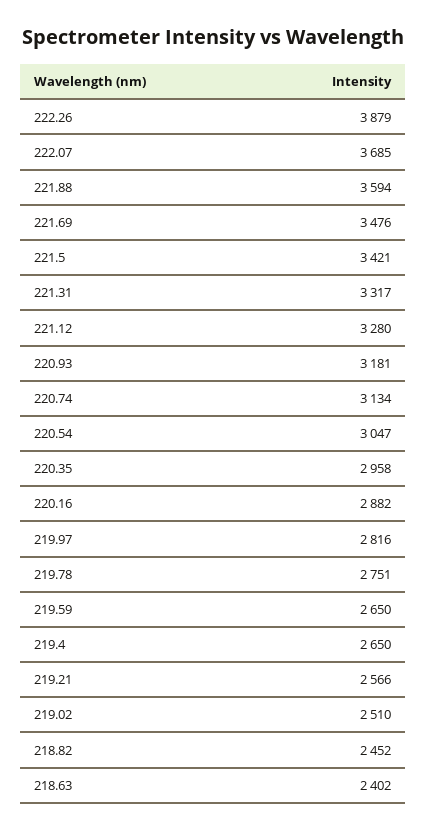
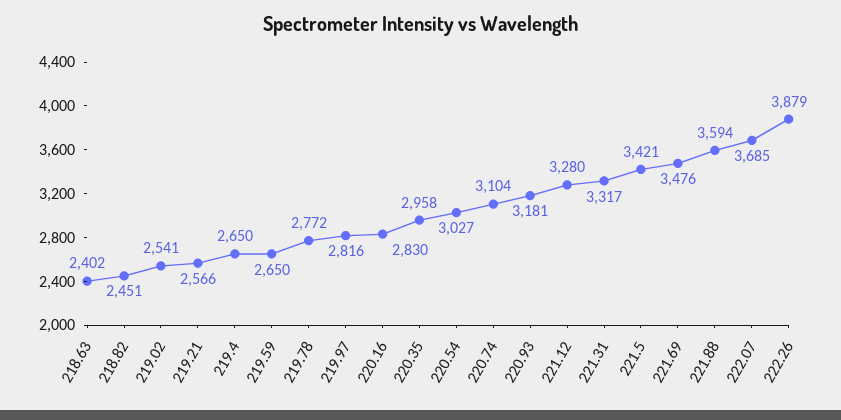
220.74: 3134 -> 3104
220.54: 3047 -> 3027
220.16: 2882 -> 2830
219.78: 2751 -> 2772
219.02: 2510 -> 2541
218.82: 2452 -> 2451

